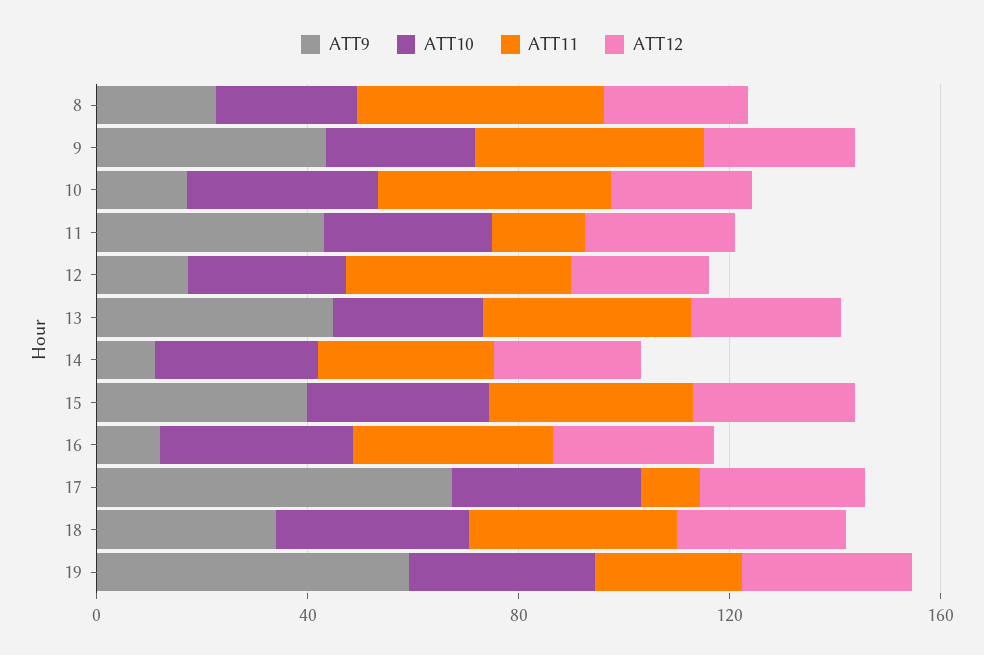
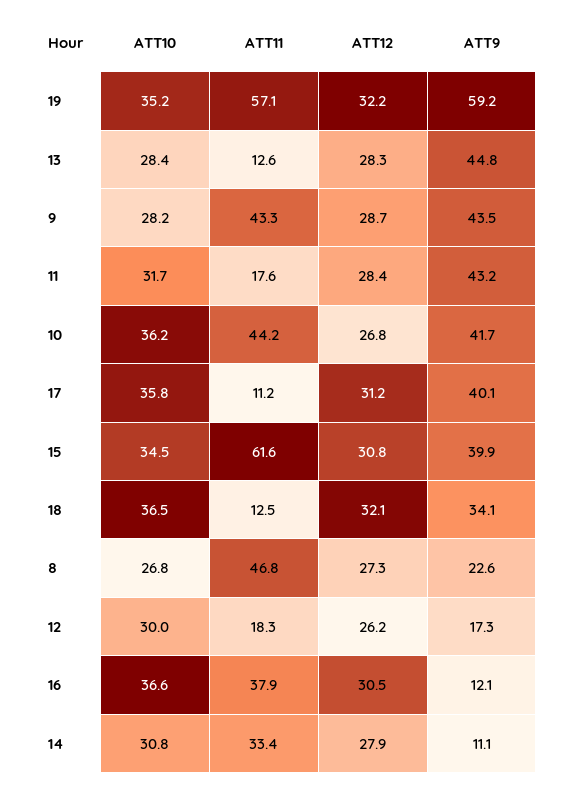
ATT9, 10: 20 -> 41.7
ATT11, 12: 40 -> 18.3
ATT11, 13: 40 -> 12.6
ATT11, 15: 40 -> 61.6
ATT9, 17: 70 -> 40.1
ATT11, 18: 40 -> 12.5
ATT11, 19: 30 -> 57.1

